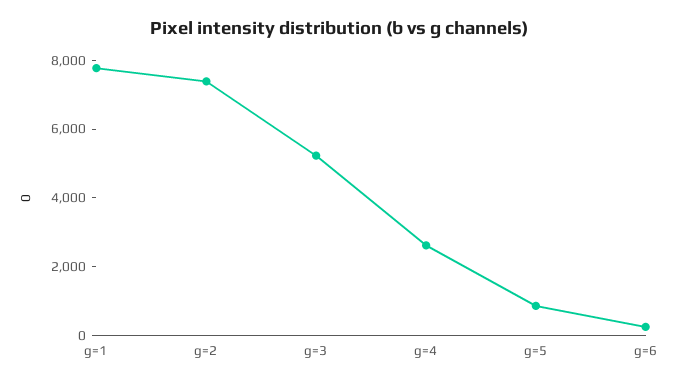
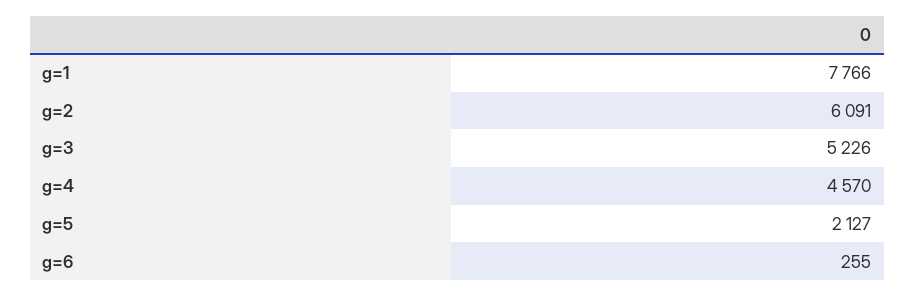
g=2: 7500 -> 6091
g=4: 2500 -> 4570
g=5: 1000 -> 2127

